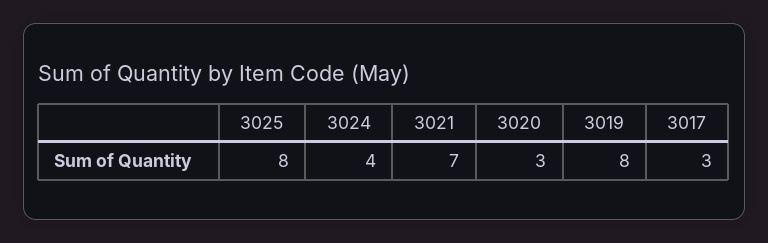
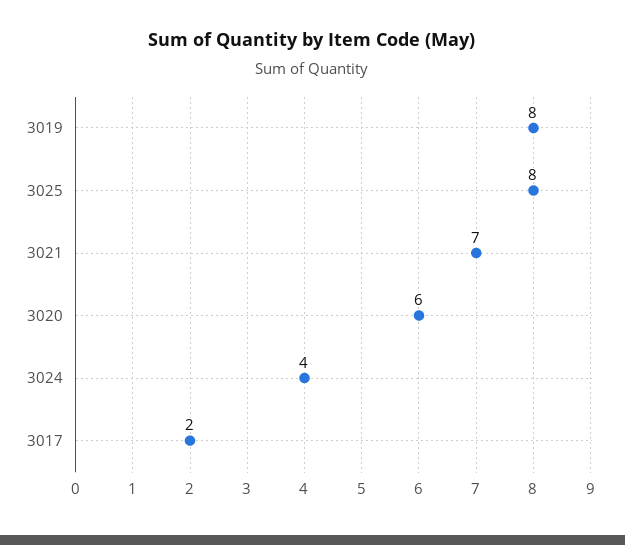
3020: 3 -> 6
3017: 3 -> 2

